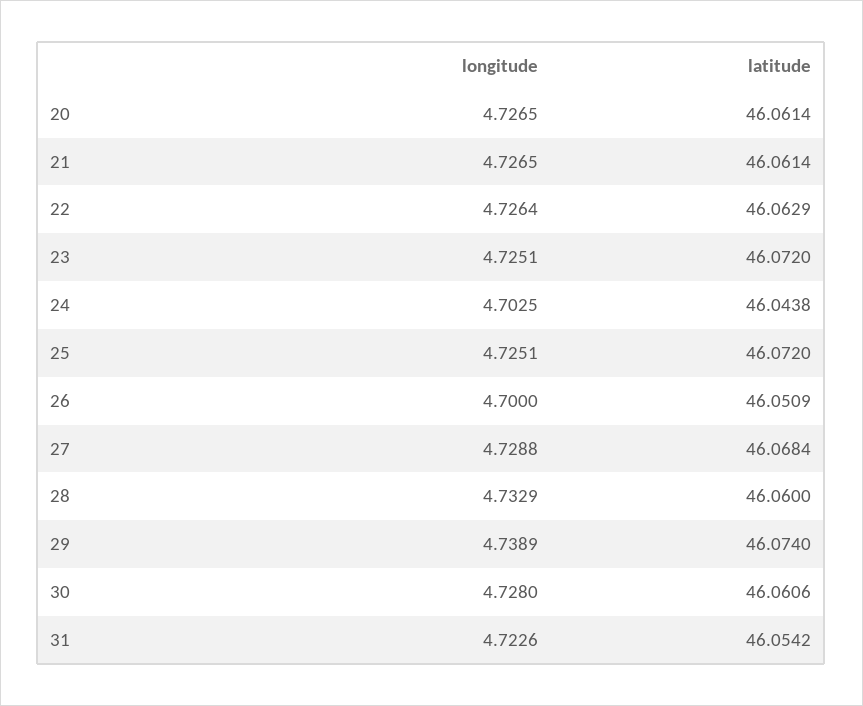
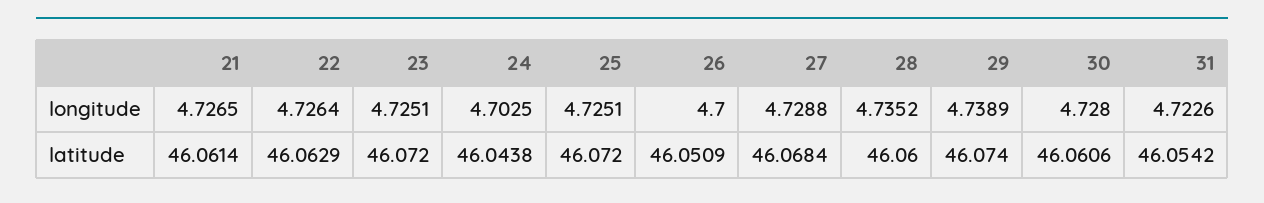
longitude, 20: 4.7265 -> none
latitude, 20: 46.0614 -> none
longitude, 28: 4.7329 -> 4.7352

